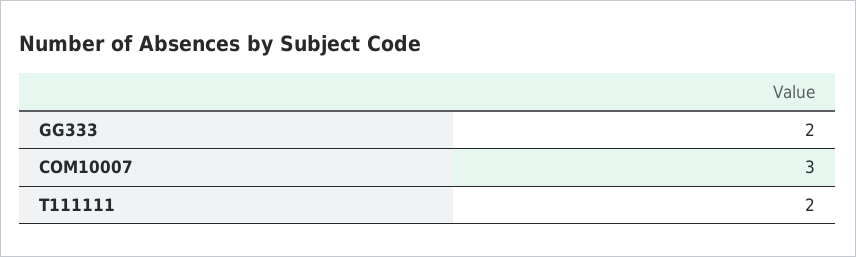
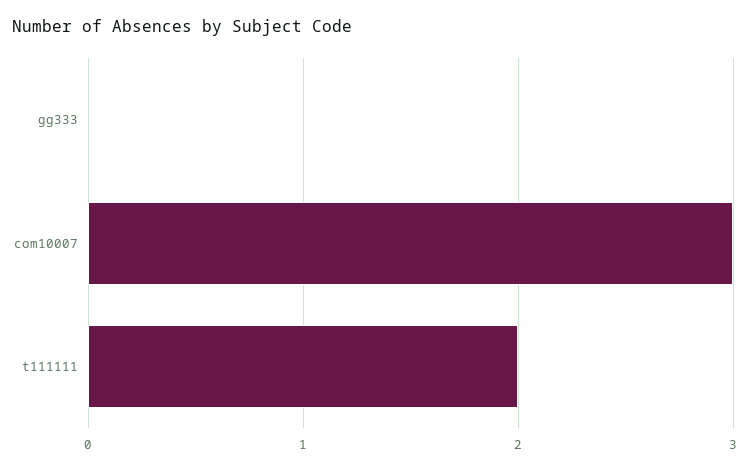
GG333: 2 -> 0

